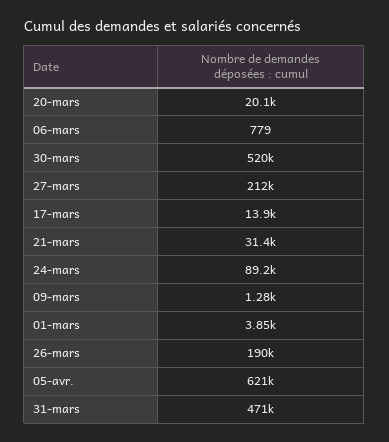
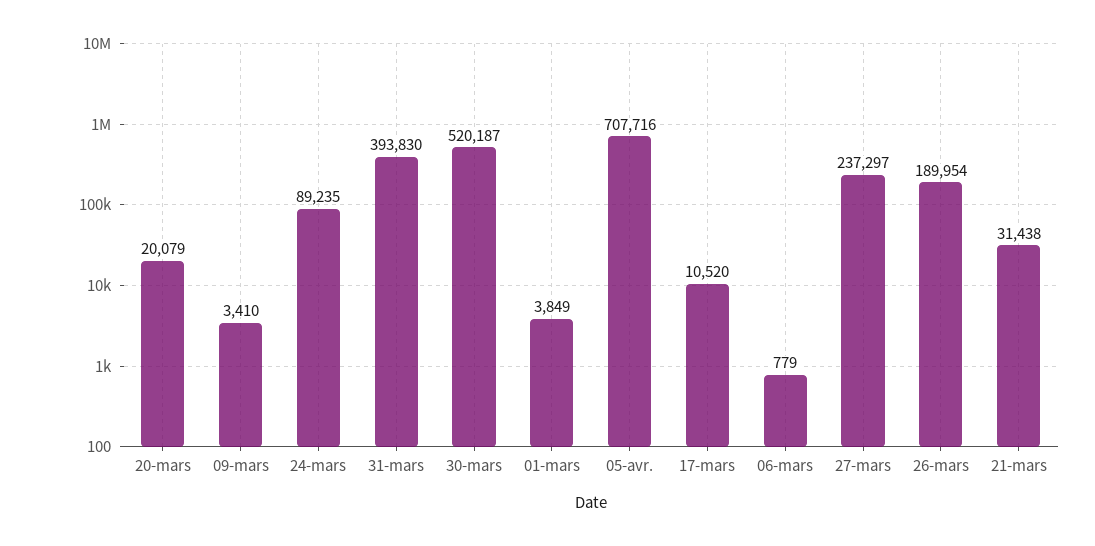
27-mars: 212000 -> 237297
17-mars: 13900 -> 10520
09-mars: 1280 -> 3410
05-avr.: 621000 -> 707716
31-mars: 471000 -> 393830

